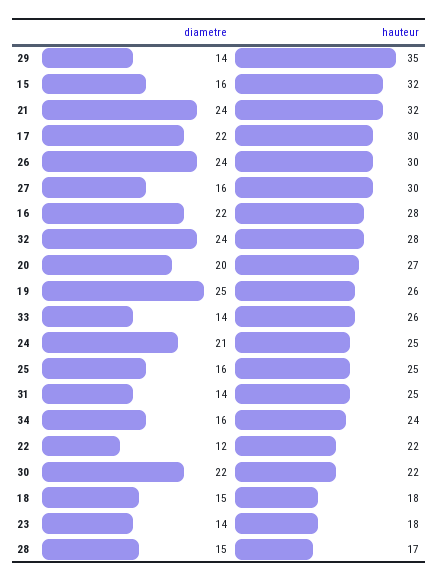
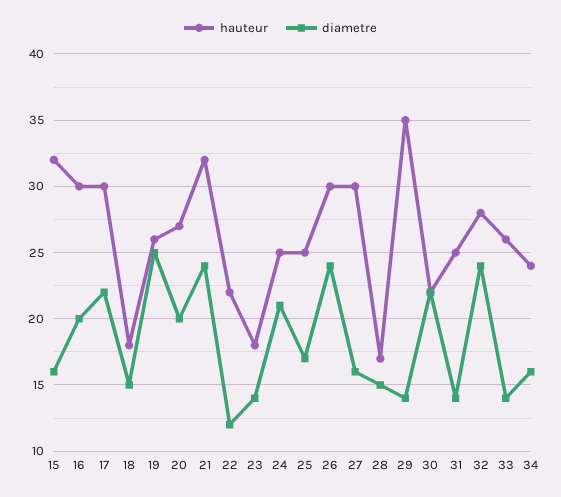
diametre, 16: 22 -> 20
hauteur, 16: 28 -> 30
diametre, 25: 16 -> 17

